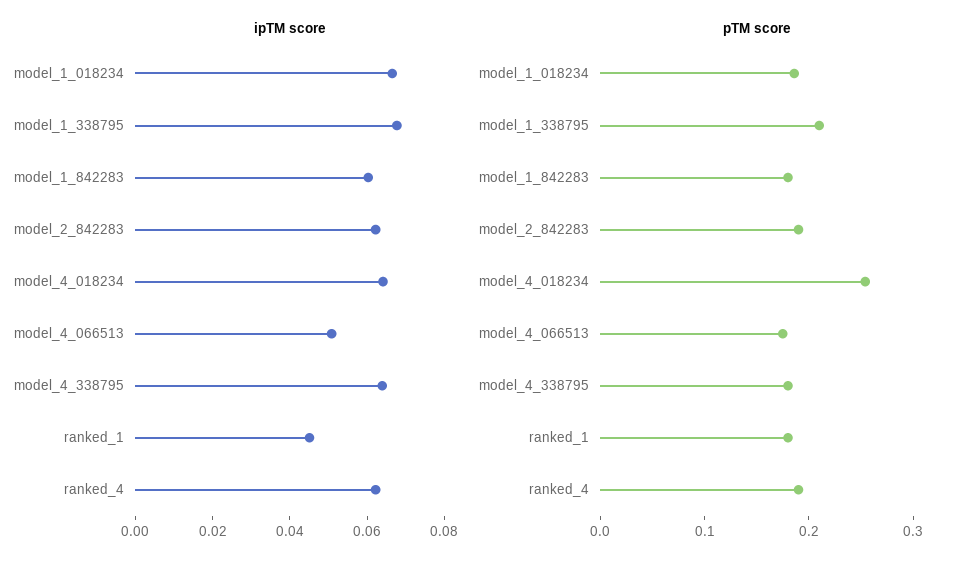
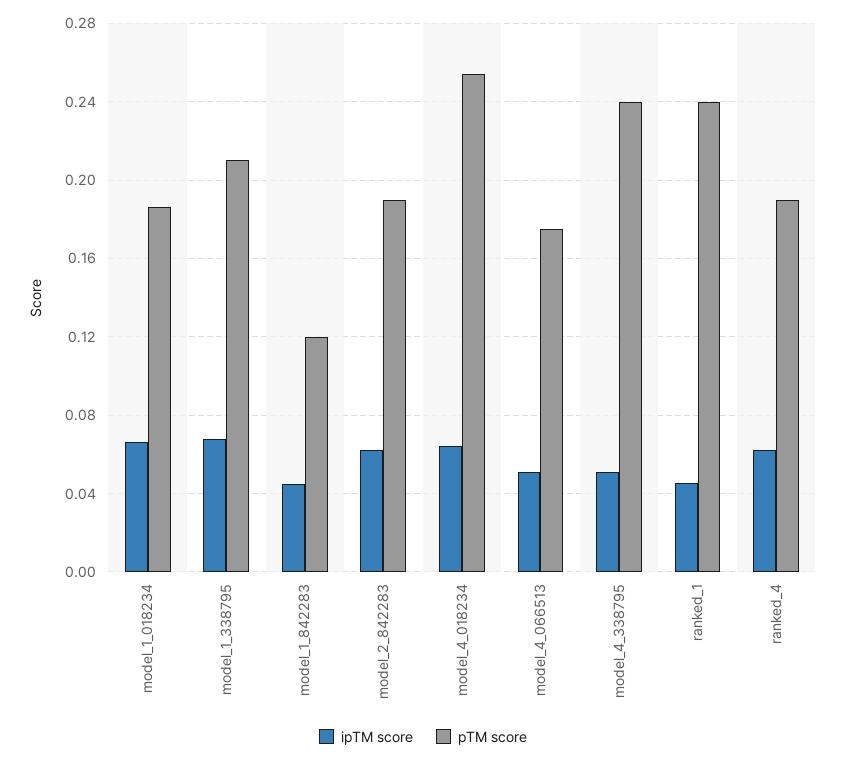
ipTM score, model_1_842283: 0.06 -> 0.045
ipTM score, model_4_338795: 0.065 -> 0.05
pTM score, model_1_842283: 0.18 -> 0.12
pTM score, model_4_338795: 0.18 -> 0.24
pTM score, ranked_1: 0.18 -> 0.24

